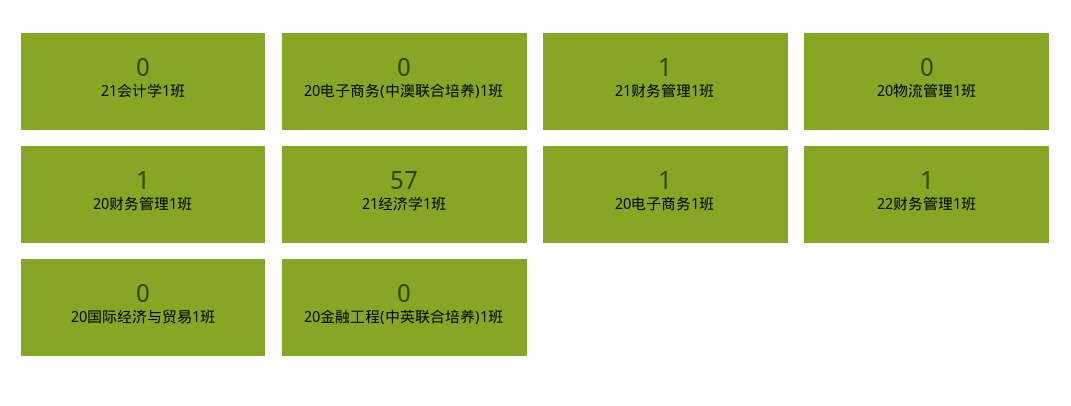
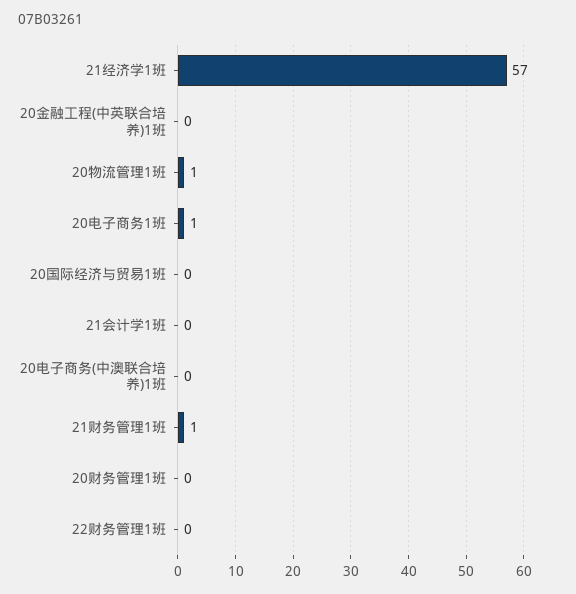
20物流管理1班: 0 -> 1
20财务管理1班: 1 -> 0
22财务管理1班: 1 -> 0

